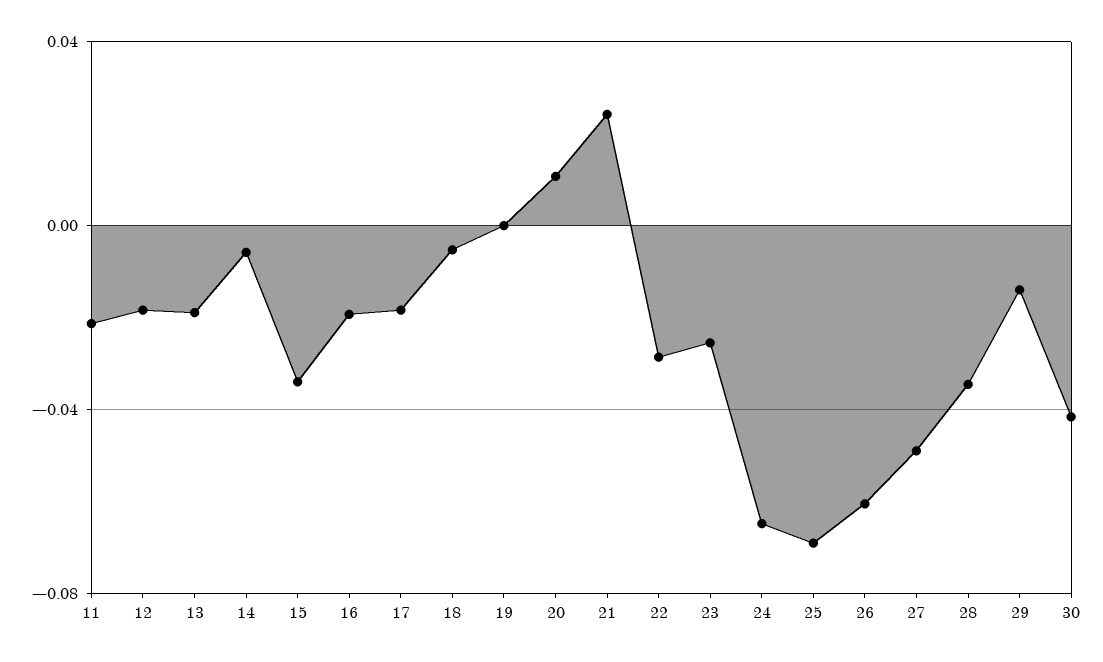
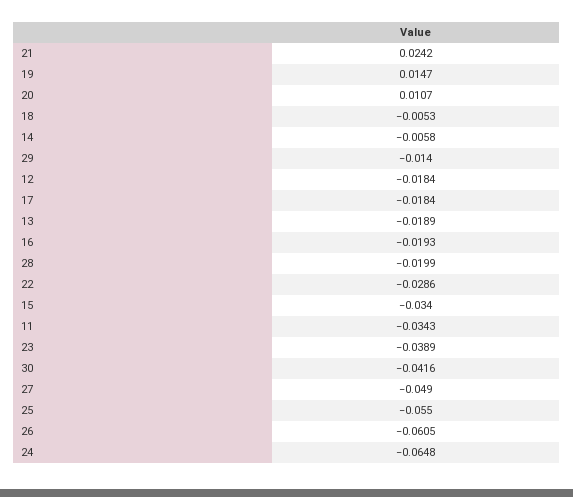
11: -0.02 -> -0.0343
19: 0 -> 0.0147
23: -0.025 -> -0.0389
25: -0.07 -> -0.055
28: -0.035 -> -0.0199

